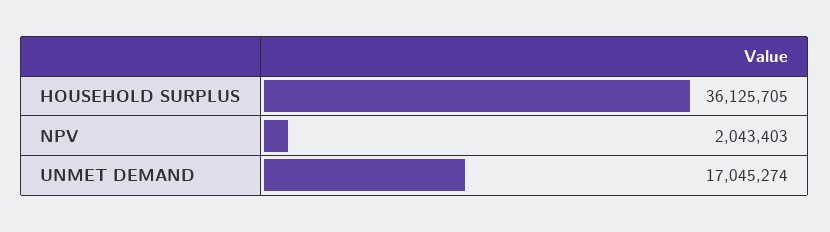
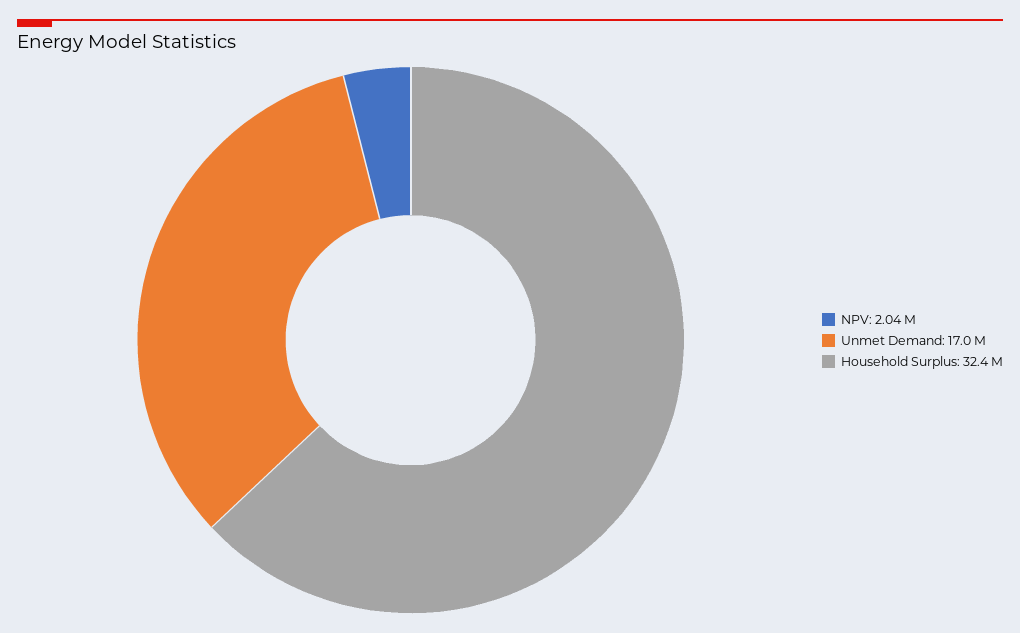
HOUSEHOLD SURPLUS: 36125705 -> 32400000

